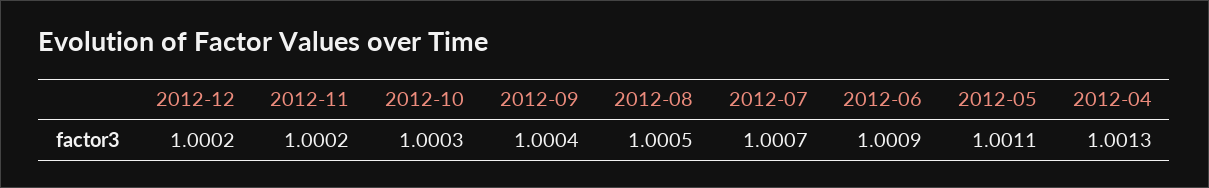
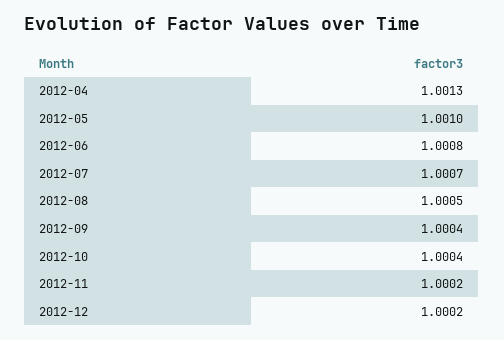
2012-10: 1.0003 -> 1.0004
2012-06: 1.0009 -> 1.0008
2012-05: 1.0011 -> 1.001

